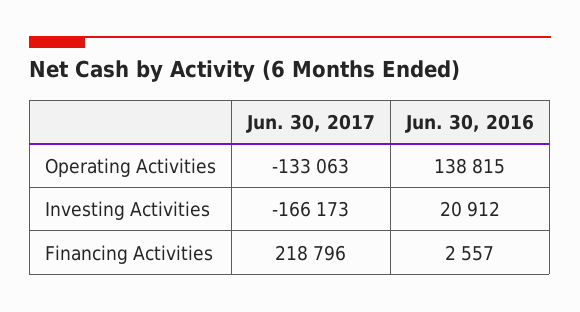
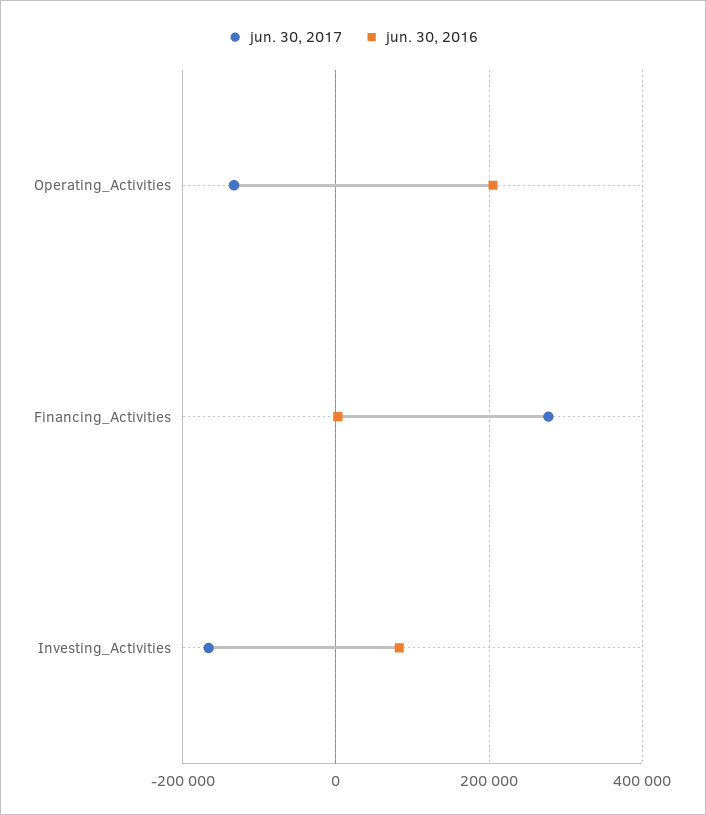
Jun. 30, 2016, Operating Activities: 138815 -> 200000
Jun. 30, 2016, Investing Activities: 20912 -> 80000
Jun. 30, 2017, Financing Activities: 218796 -> 280000

